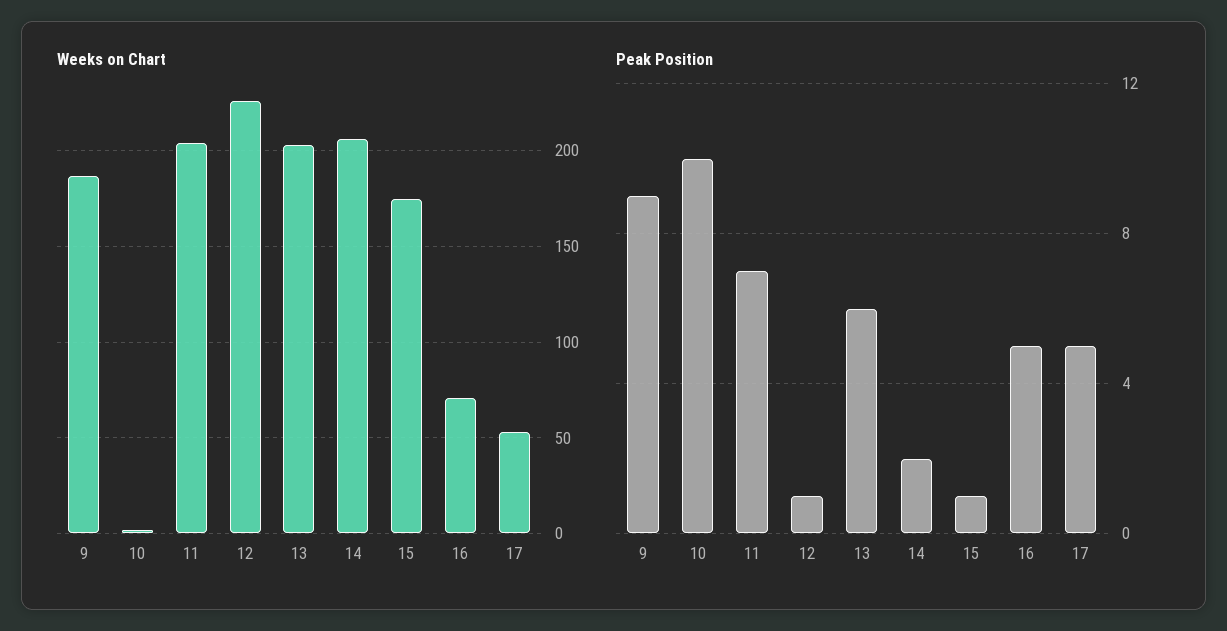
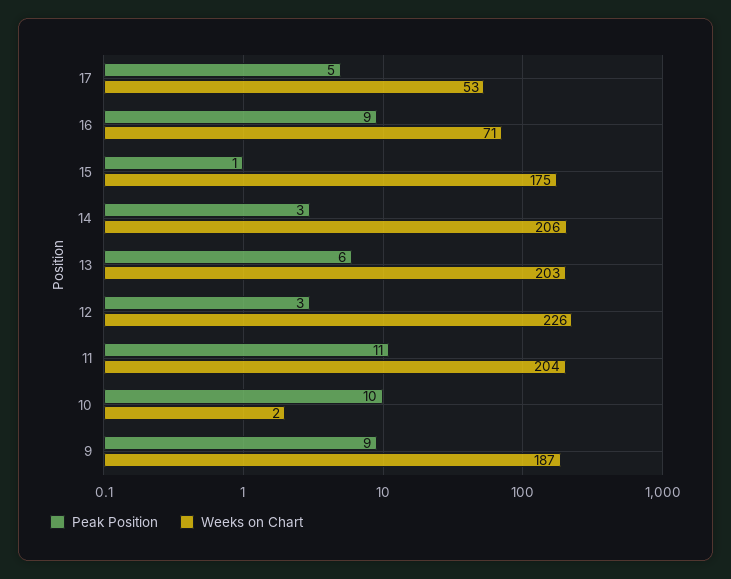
Peak Position, 11: 7 -> 11
Peak Position, 12: 1 -> 3
Peak Position, 14: 2 -> 3
Peak Position, 16: 5 -> 9

